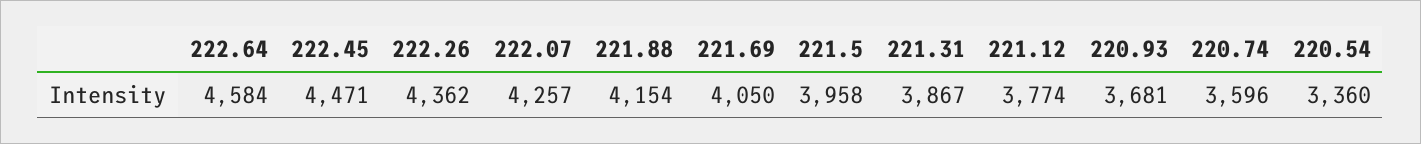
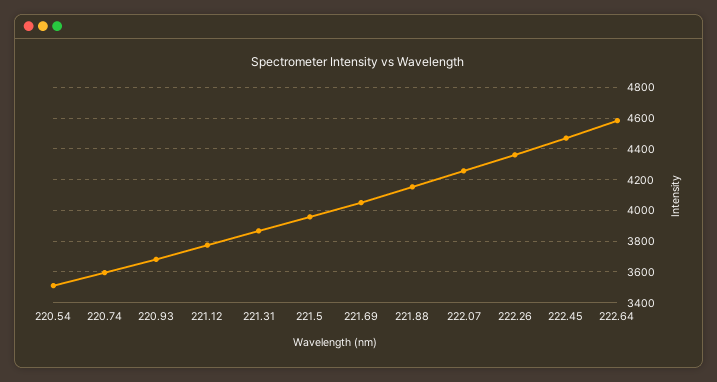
220.54: 3360 -> 3500

